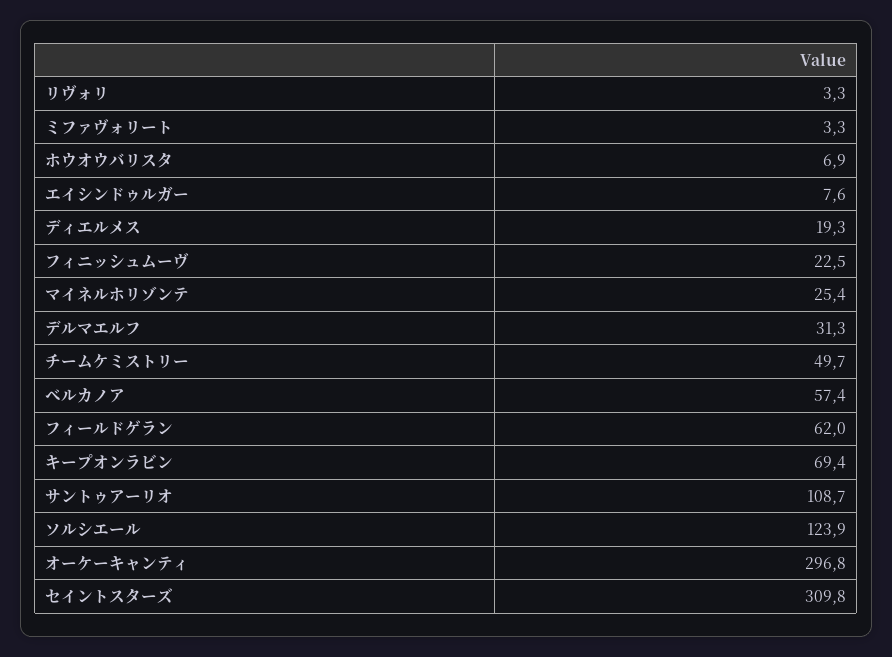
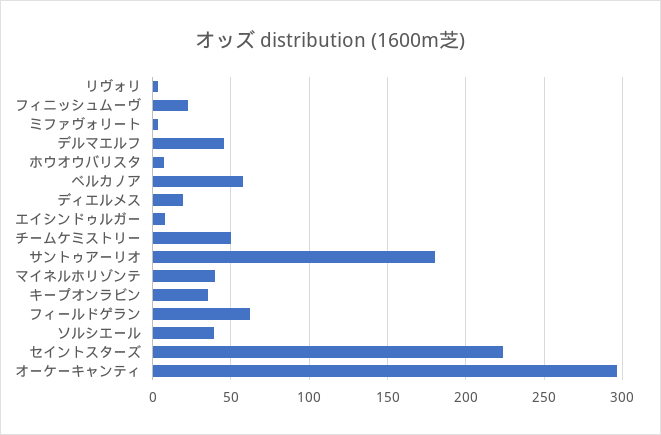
マイネルホリゾンテ: 25.4 -> 40
デルマエルフ: 31.3 -> 45
キープオンラビン: 69.4 -> 35
サントゥアーリオ: 108.7 -> 180
ソルシエール: 123.9 -> 40
セイントスターズ: 309.8 -> 225

